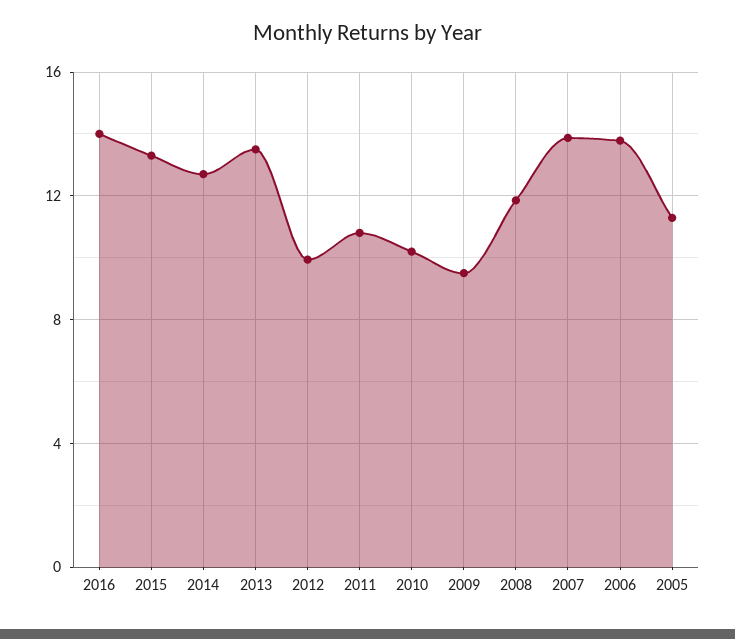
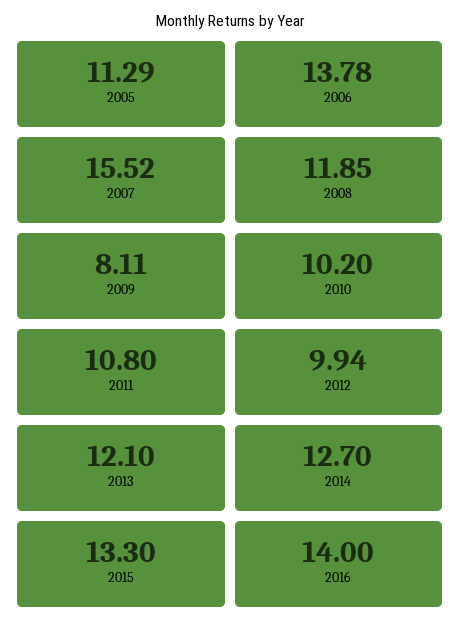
2013: 13.5 -> 12.1
2009: 9.5 -> 8.11
2007: 14 -> 15.52

